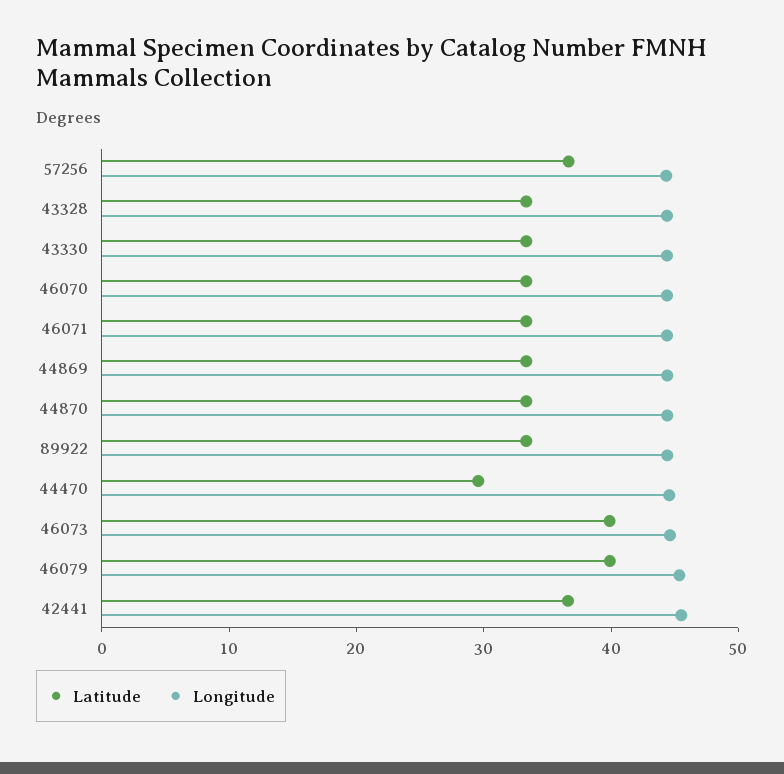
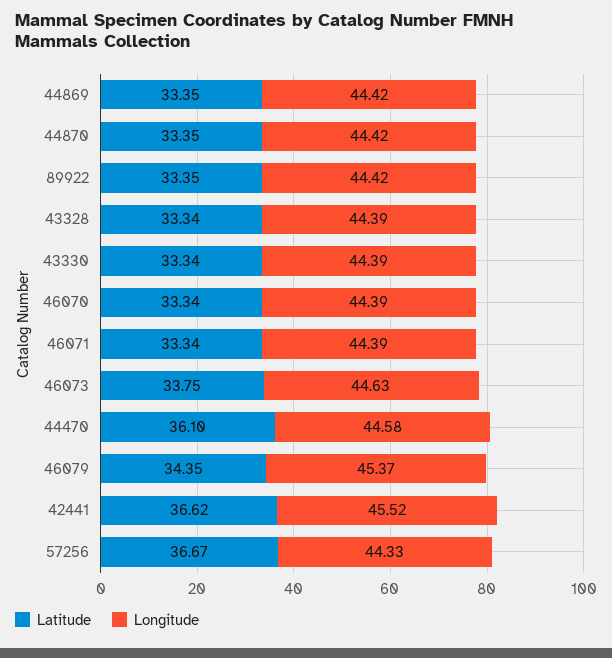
Latitude, 44470: 30 -> 36.1
Latitude, 46073: 40 -> 33.75
Latitude, 46079: 40 -> 34.35

